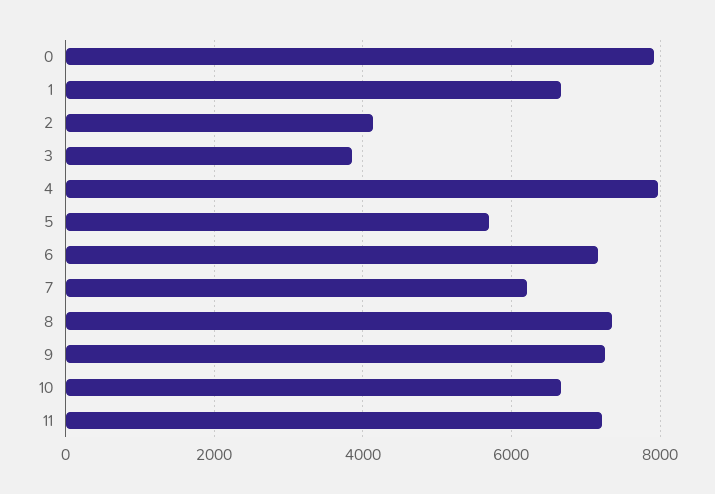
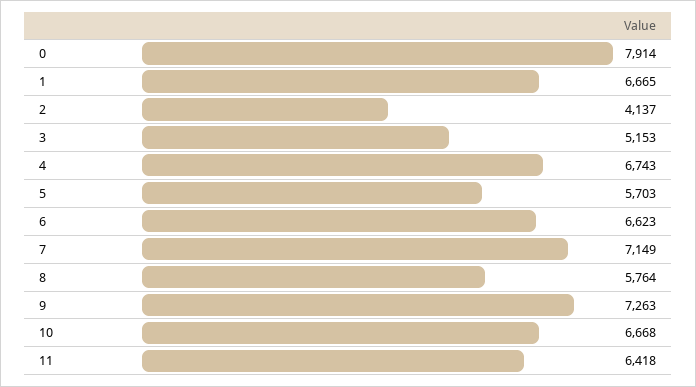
3: 3800 -> 5153
4: 8000 -> 6743
6: 7200 -> 6623
7: 6200 -> 7149
8: 7400 -> 5764
11: 7200 -> 6418

